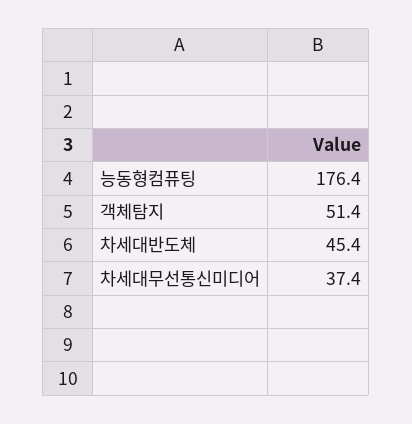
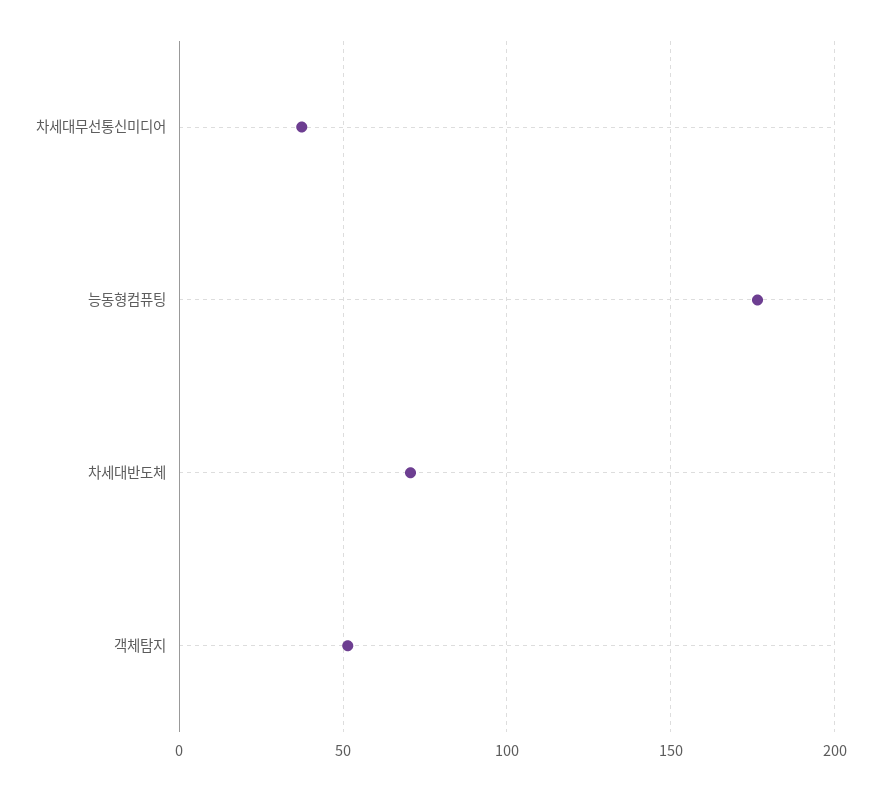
차세대반도체: 45.4 -> 70

